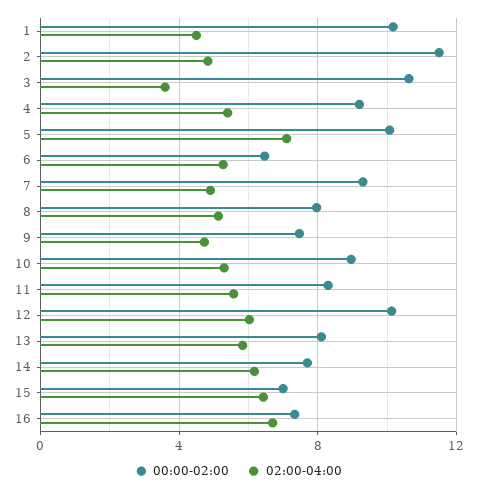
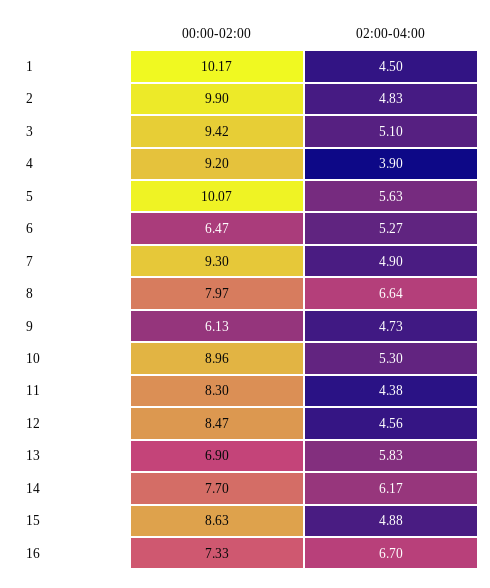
00:00-02:00, 2: 11.5 -> 9.9
00:00-02:00, 3: 10.5 -> 9.42
02:00-04:00, 3: 3.5 -> 5.1
02:00-04:00, 4: 5.5 -> 3.9
02:00-04:00, 5: 7 -> 5.63
02:00-04:00, 8: 5 -> 6.64
00:00-02:00, 9: 7.5 -> 6.13
02:00-04:00, 11: 5.5 -> 4.38
00:00-02:00, 12: 10 -> 8.47
02:00-04:00, 12: 6 -> 4.56
00:00-02:00, 13: 8 -> 6.9
00:00-02:00, 15: 7 -> 8.63
02:00-04:00, 15: 6.5 -> 4.88

